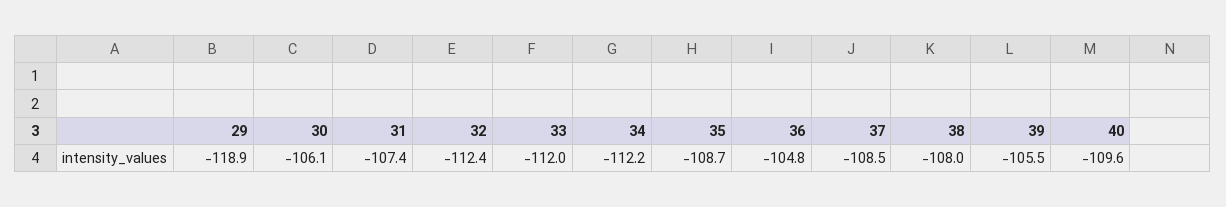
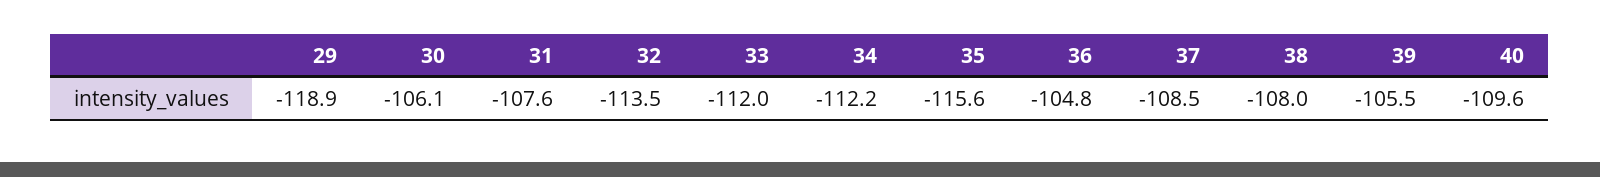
31: -107.4 -> -107.6
32: -112.4 -> -113.5
35: -108.7 -> -115.6

